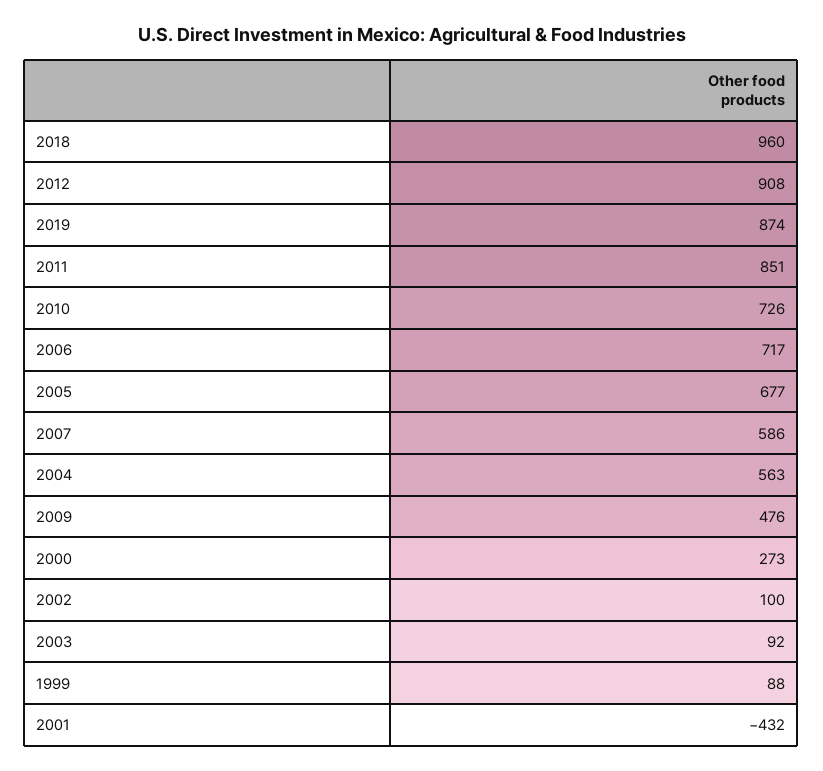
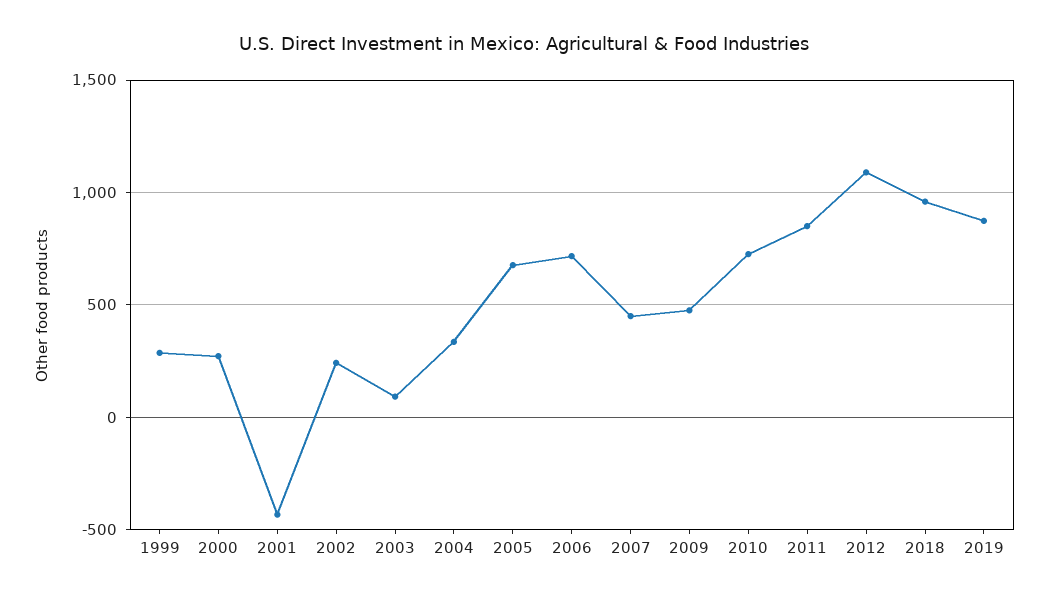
2012: 908 -> 1100
2007: 586 -> 450
2004: 563 -> 350
2002: 100 -> 250
1999: 88 -> 300

